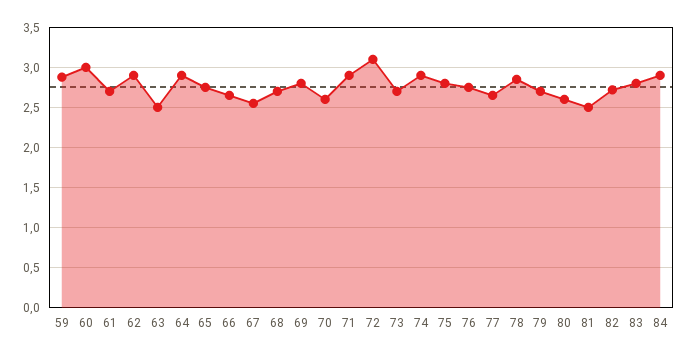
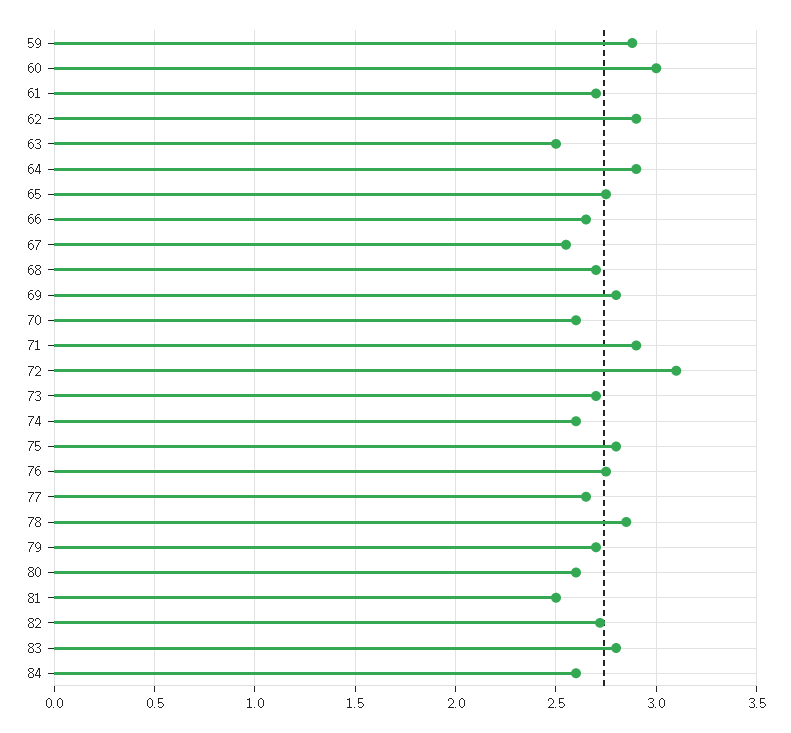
74: 2.9 -> 2.6
84: 2.9 -> 2.6

